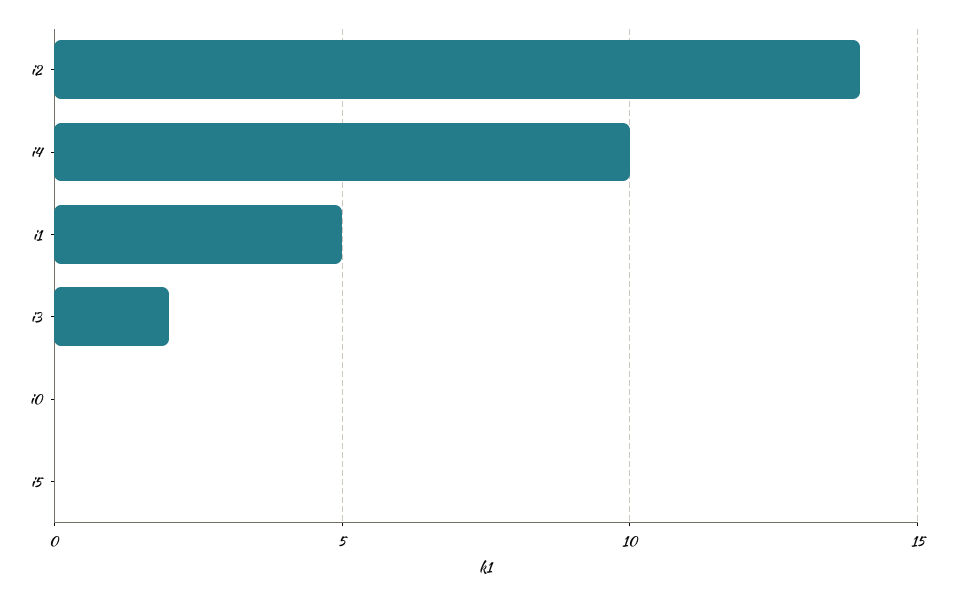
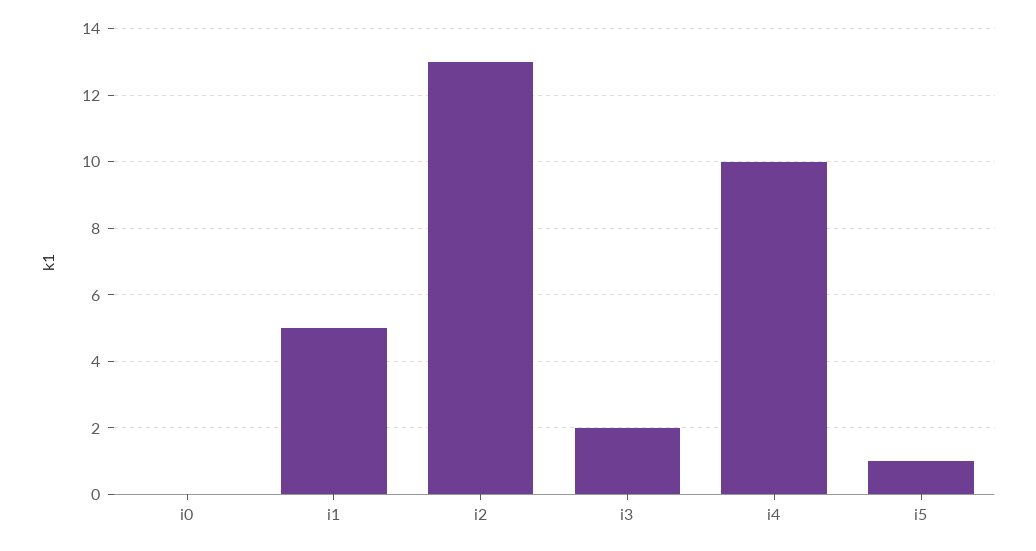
i2: 14 -> 13
i5: 0 -> 1

